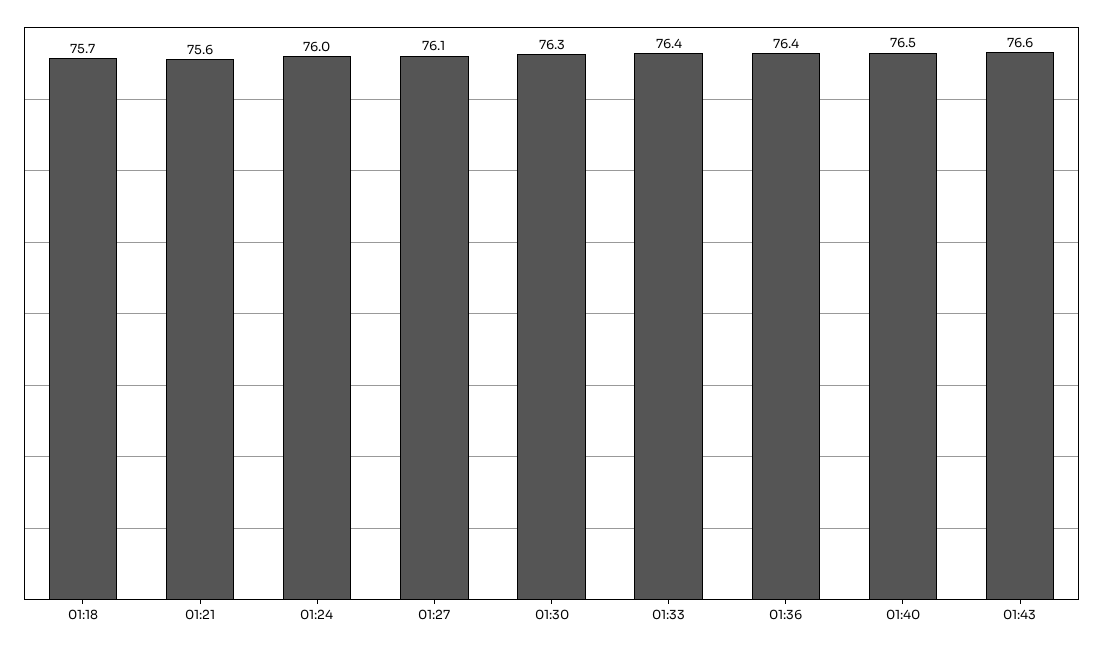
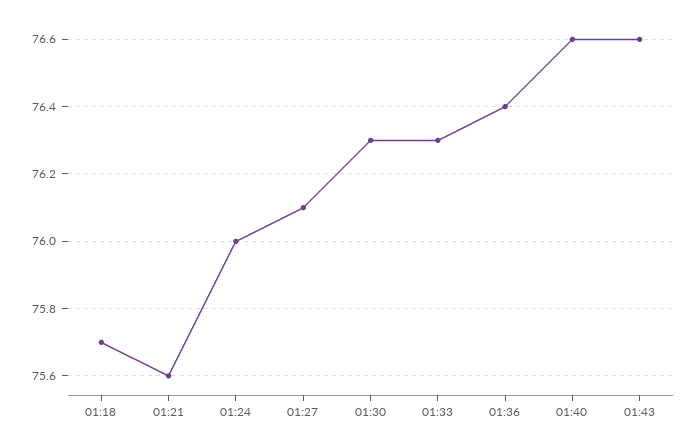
01:33: 76.4 -> 76.3
01:40: 76.5 -> 76.6

